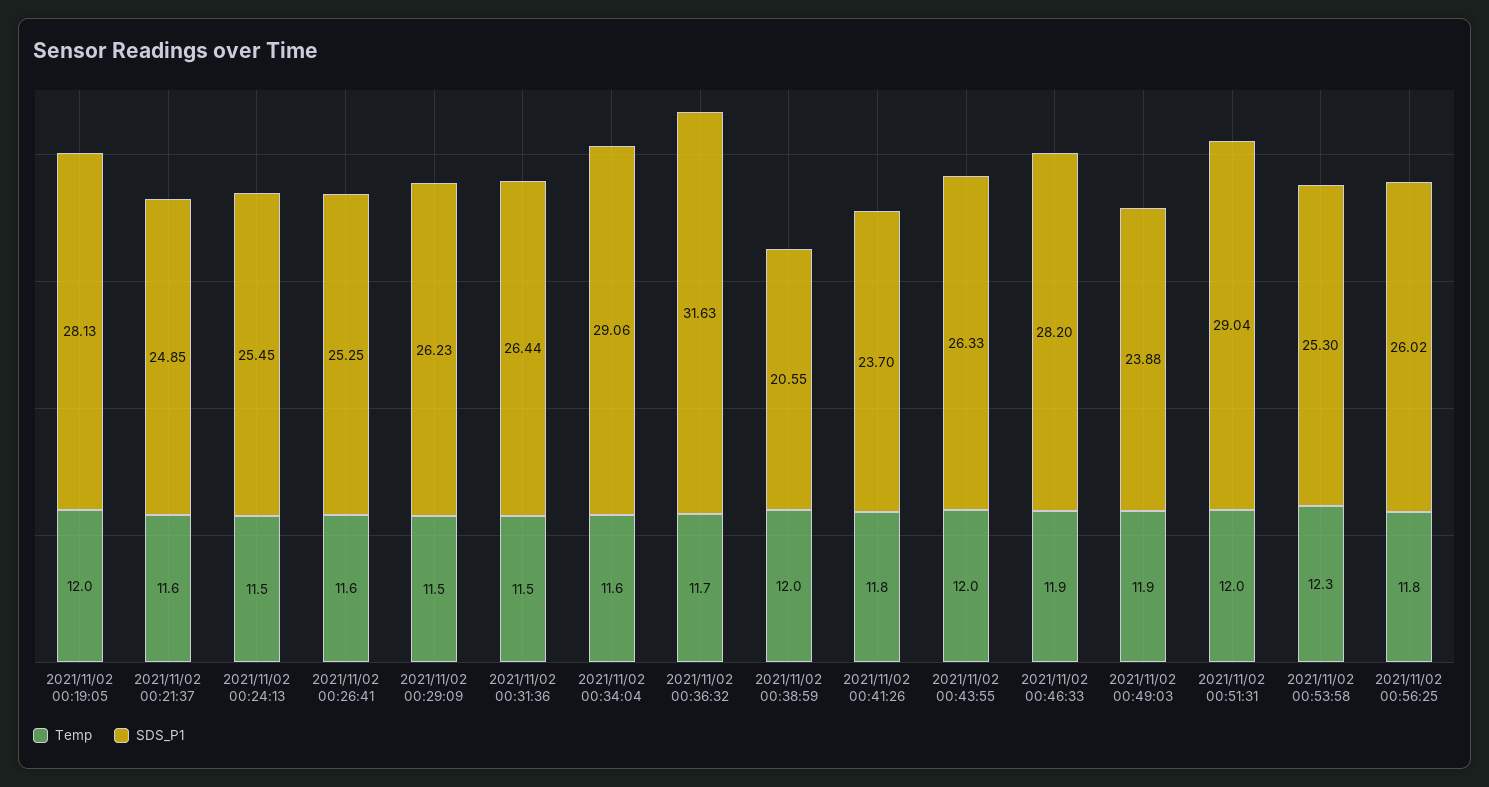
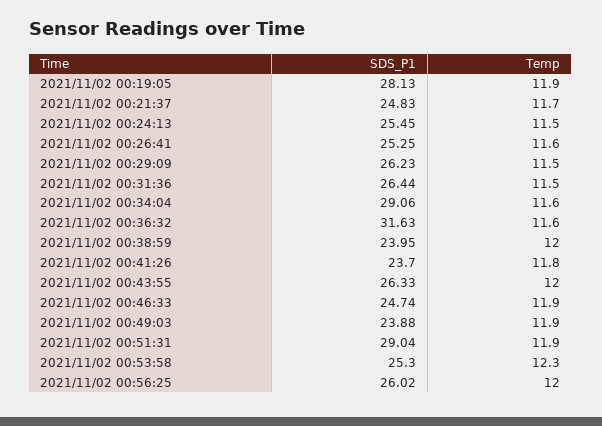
Temp, 2021/11/02 00:19:05: 12 -> 11.9
Temp, 2021/11/02 00:21:37: 11.6 -> 11.7
SDS_P1, 2021/11/02 00:21:37: 24.85 -> 24.83
Temp, 2021/11/02 00:36:32: 11.7 -> 11.6
SDS_P1, 2021/11/02 00:38:59: 20.55 -> 23.95
SDS_P1, 2021/11/02 00:46:33: 28.2 -> 24.74
Temp, 2021/11/02 00:51:31: 12 -> 11.9
Temp, 2021/11/02 00:56:25: 11.8 -> 12

